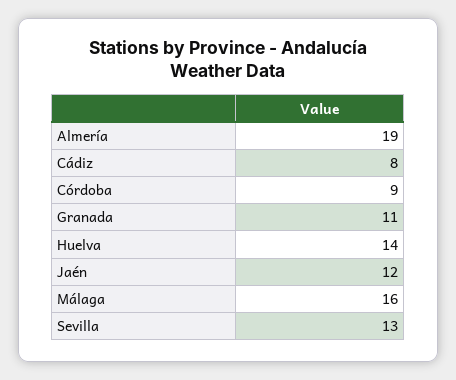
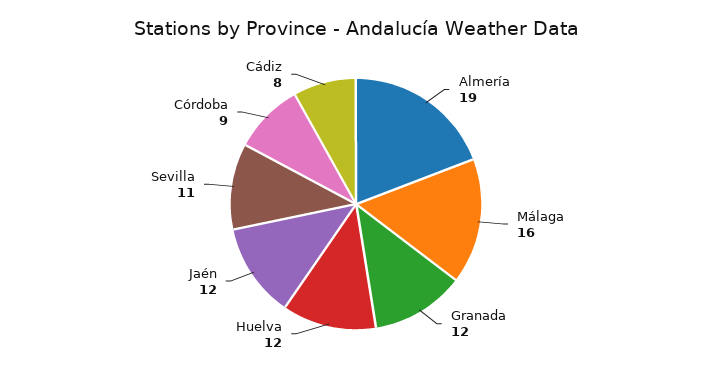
Granada: 11 -> 12
Huelva: 14 -> 12
Sevilla: 13 -> 11

